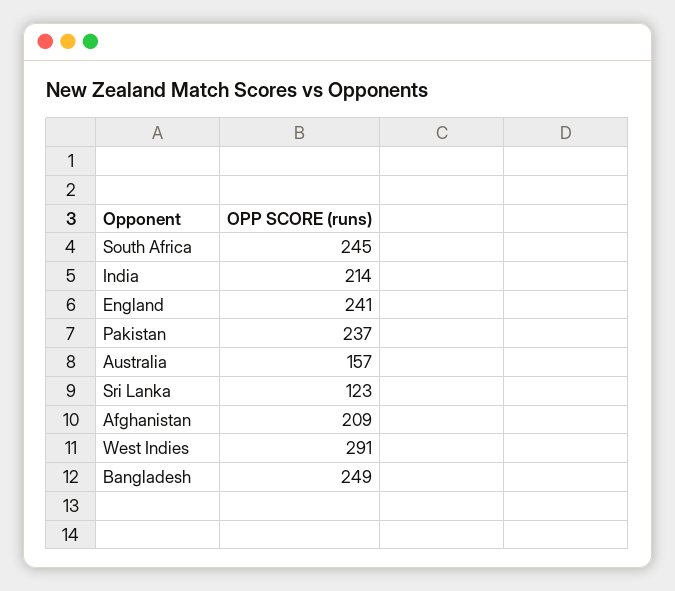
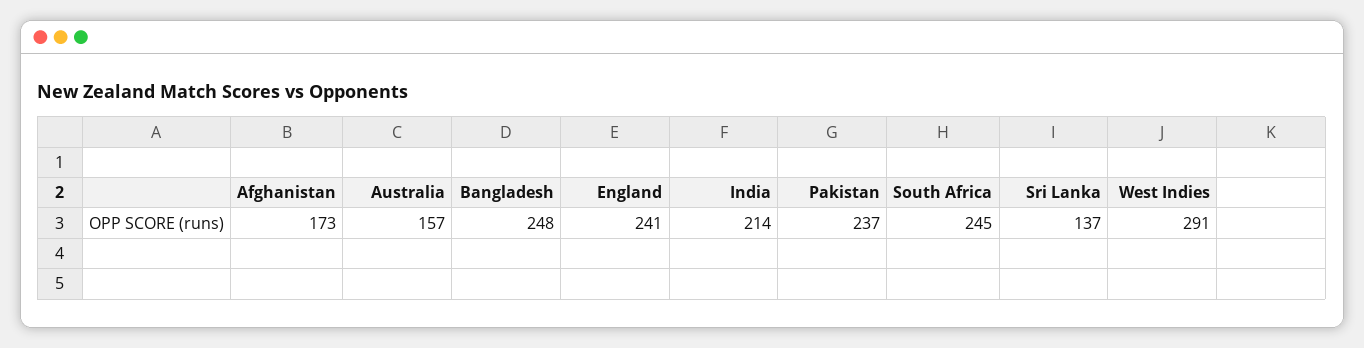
Sri Lanka: 123 -> 137
Afghanistan: 209 -> 173
Bangladesh: 249 -> 248

